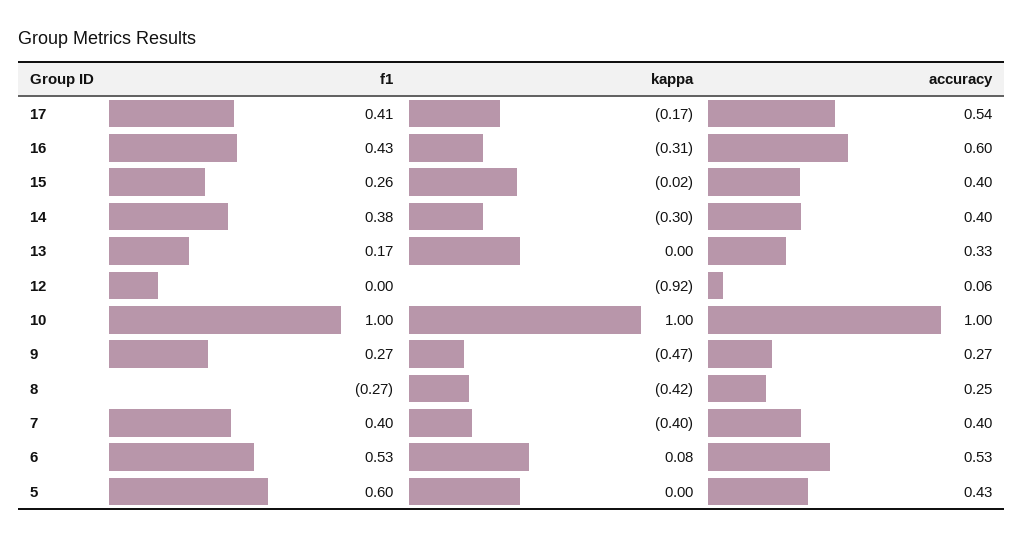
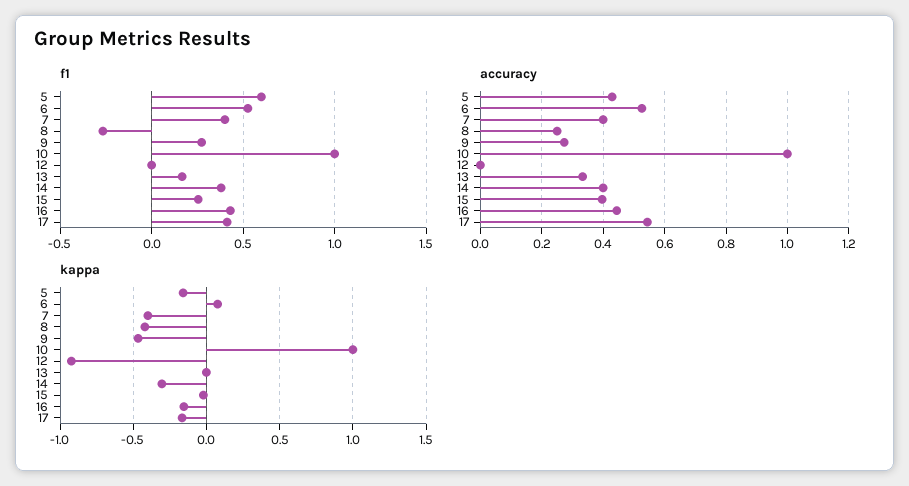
kappa, 16: -0.31 -> -0.15
accuracy, 16: 0.6 -> 0.44
accuracy, 12: 0.06 -> 0
kappa, 5: 0 -> -0.15

